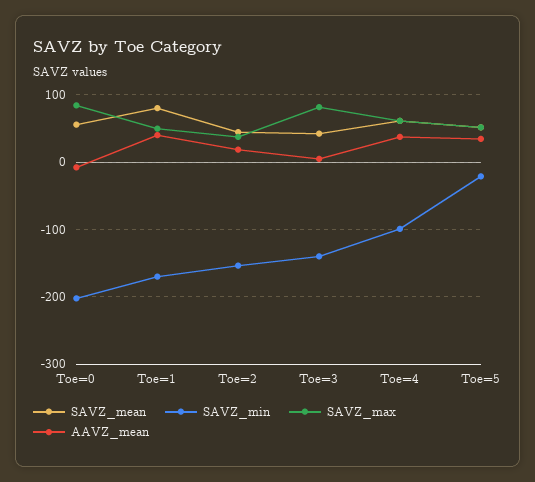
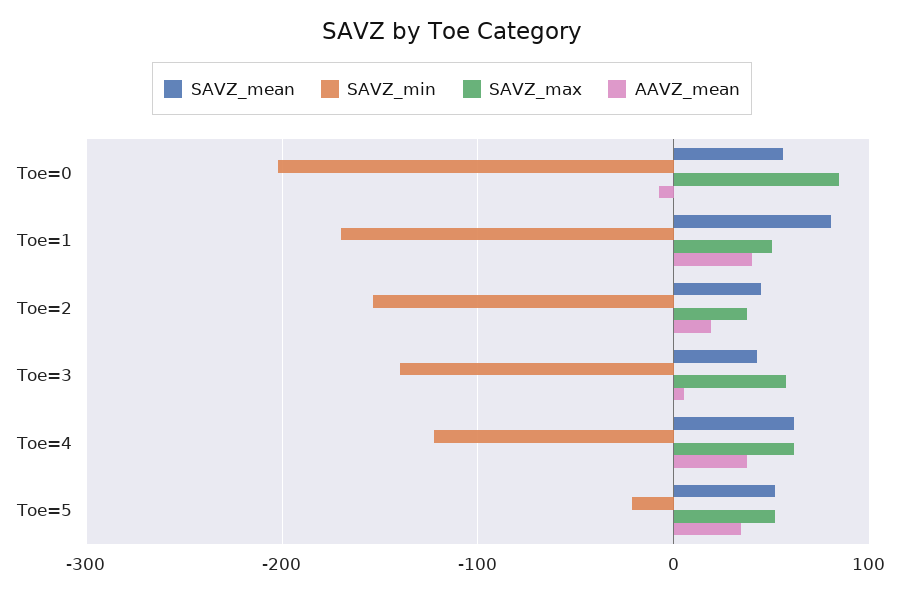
SAVZ_max, Toe=3: 80 -> 60
SAVZ_min, Toe=4: -100 -> -120

